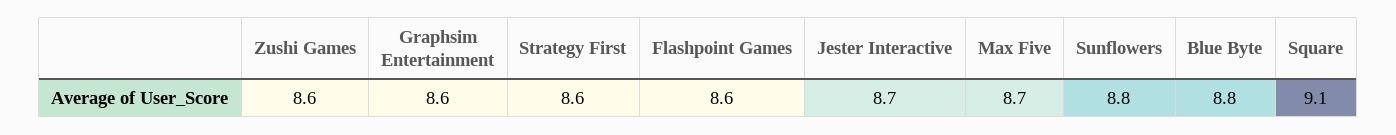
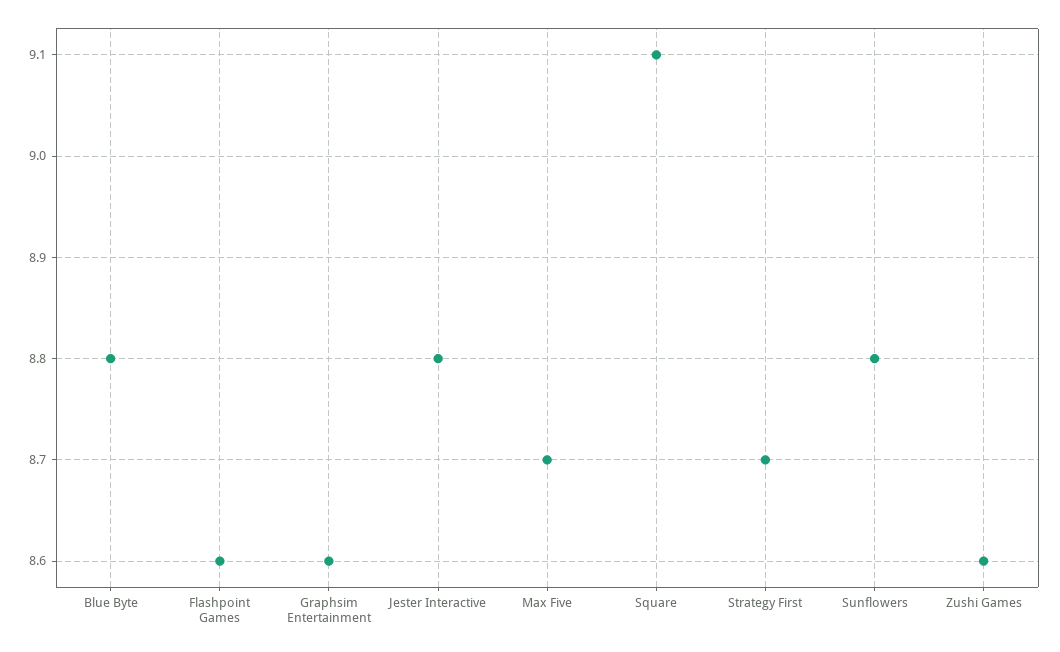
Strategy First: 8.6 -> 8.7
Jester Interactive: 8.7 -> 8.8

